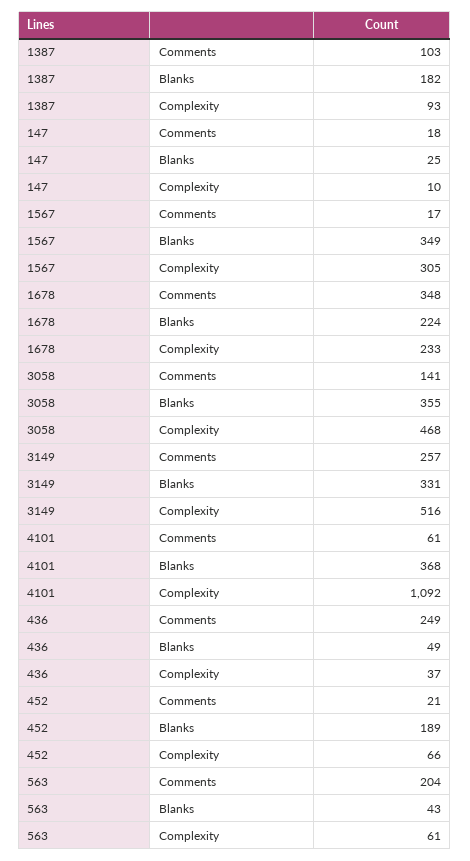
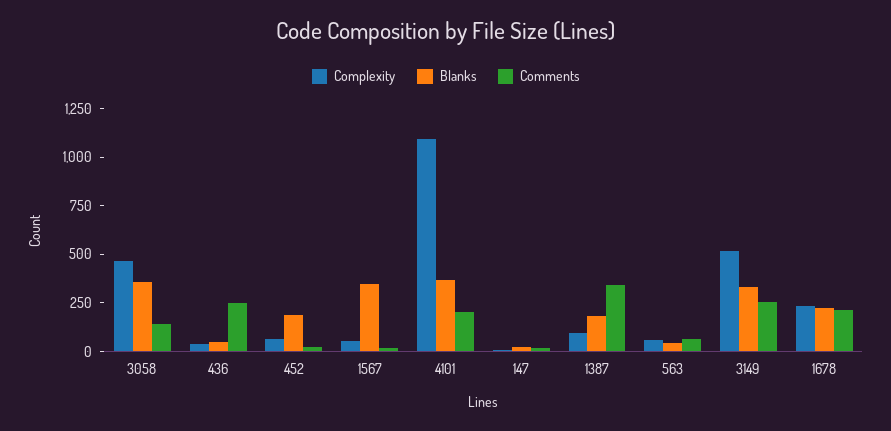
Comments, 1387: 103 -> 350
Complexity, 1567: 305 -> 50
Comments, 1678: 348 -> 200
Comments, 4101: 61 -> 200
Comments, 563: 204 -> 50

